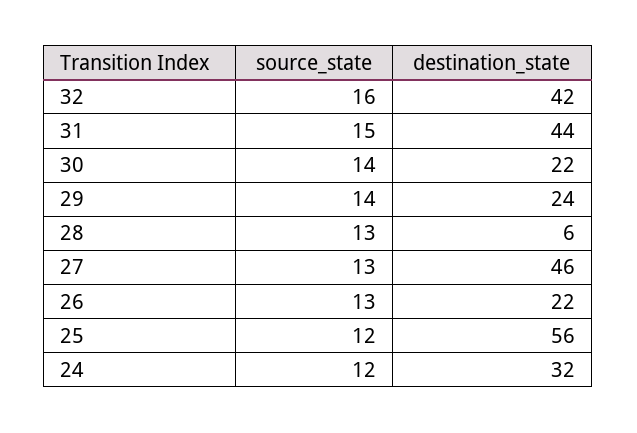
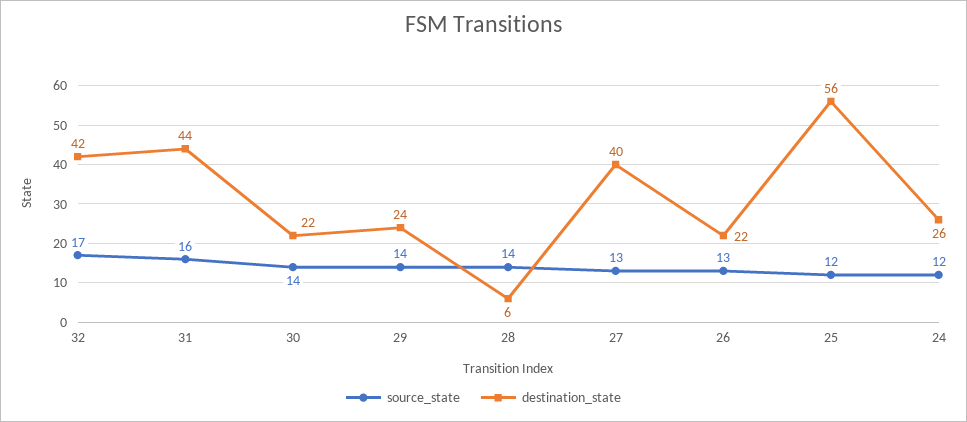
source_state, 32: 16 -> 17
source_state, 31: 15 -> 16
source_state, 28: 13 -> 14
destination_state, 27: 46 -> 40
destination_state, 24: 32 -> 26

